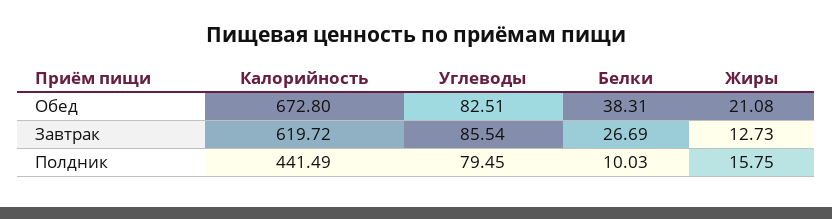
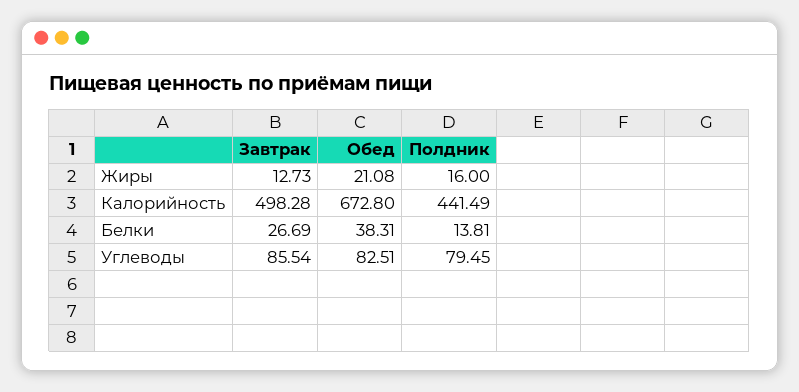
Калорийность, Завтрак: 619.72 -> 498.28
Белки, Полдник: 10.03 -> 13.81
Жиры, Полдник: 15.75 -> 16

